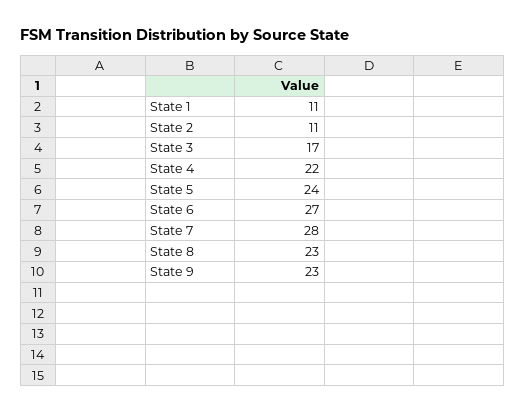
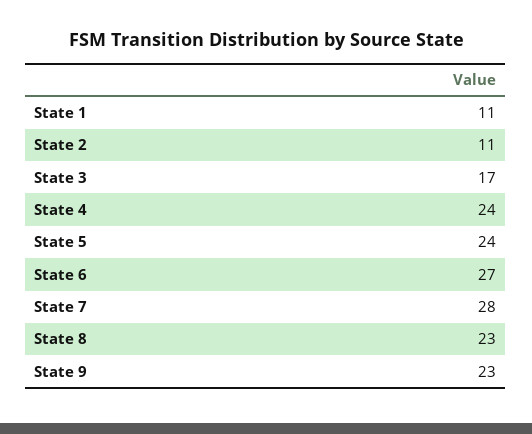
State 4: 22 -> 24

